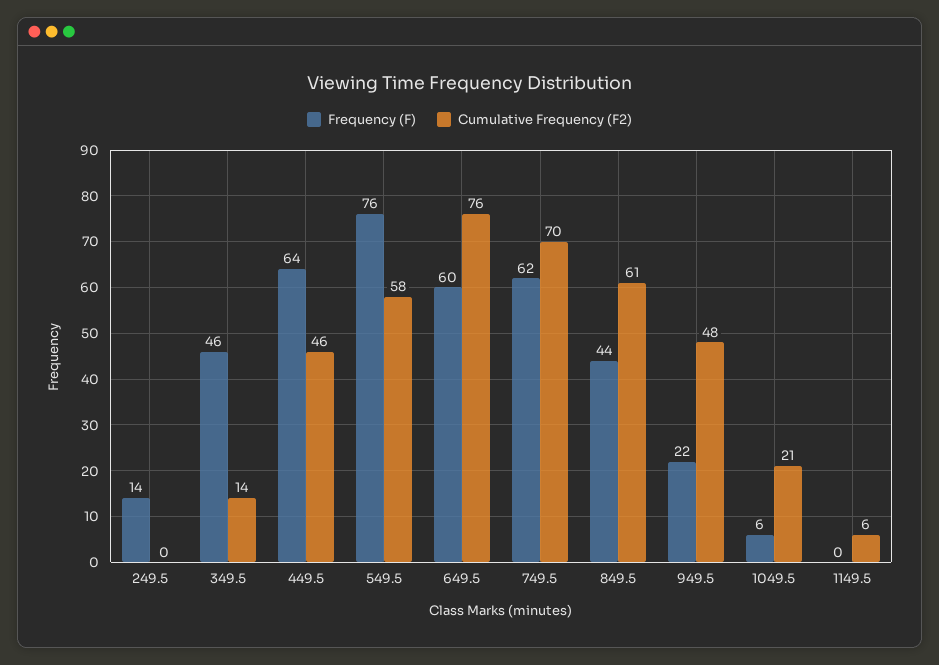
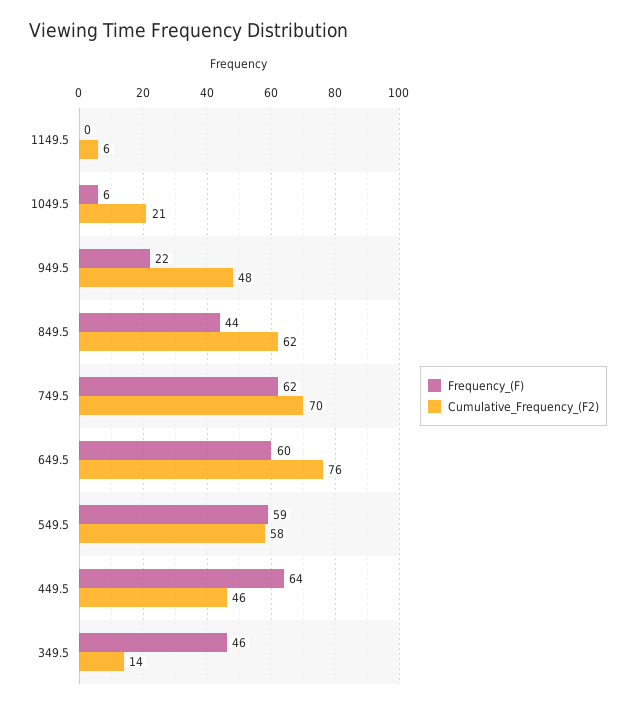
Frequency (F), 249.5: 14 -> none
Cumulative Frequency (F2), 249.5: 0 -> none
Frequency (F), 549.5: 76 -> 59
Cumulative Frequency (F2), 849.5: 61 -> 62

